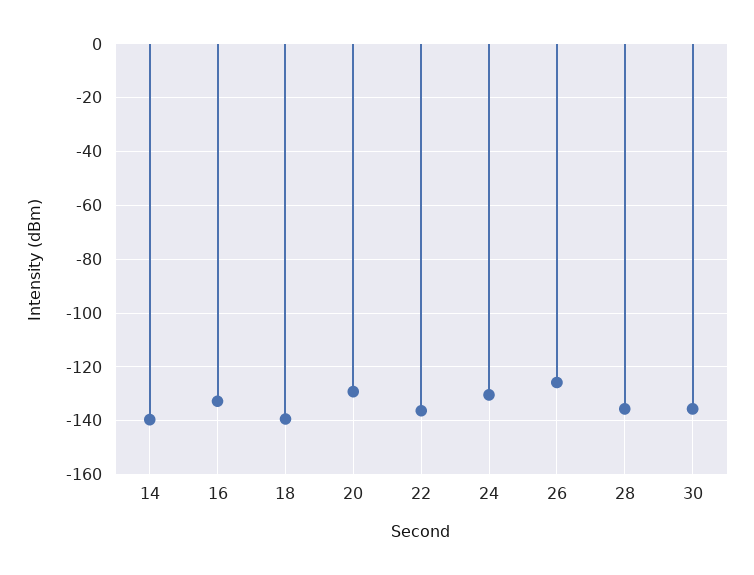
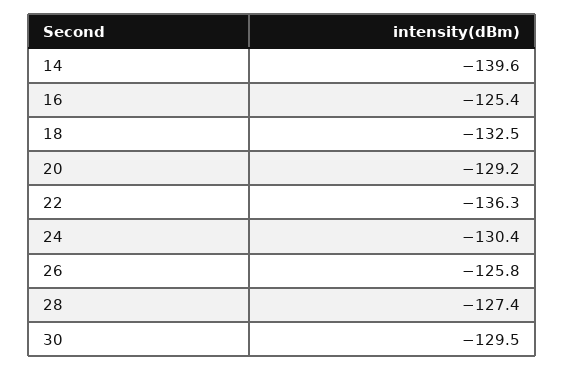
16: -132.5 -> -125.4
18: -140 -> -132.5
28: -135 -> -127.4
30: -135 -> -129.5

